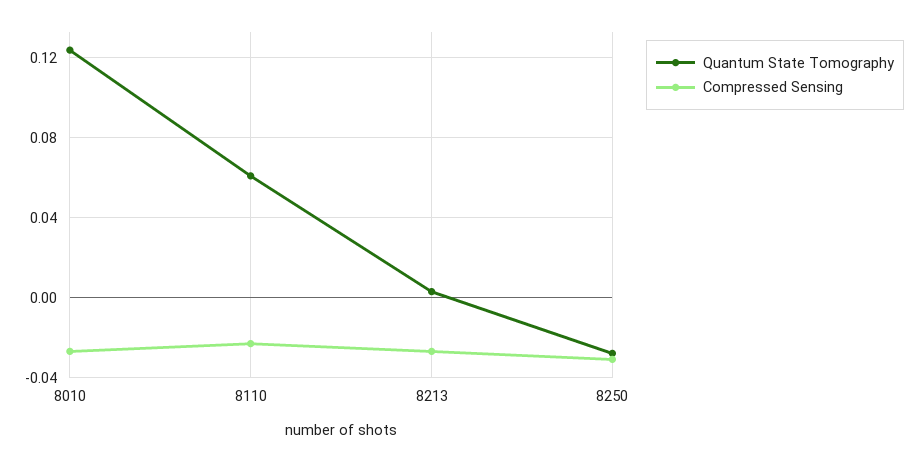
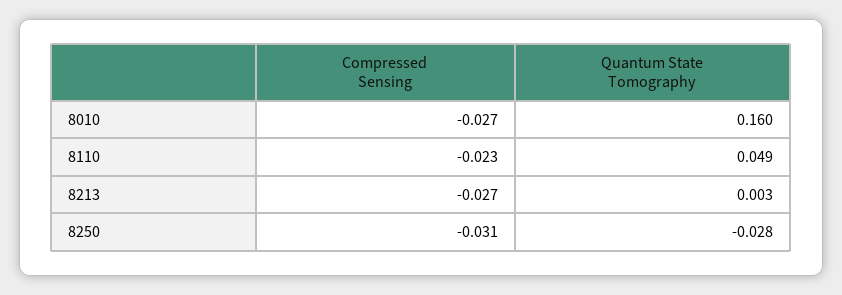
Quantum State Tomography, 8010: 0.125 -> 0.16
Quantum State Tomography, 8110: 0.06 -> 0.049

